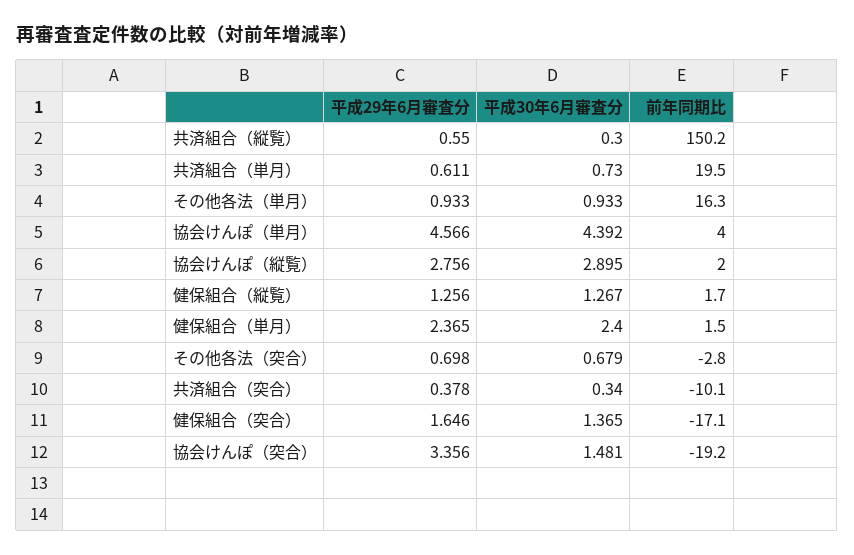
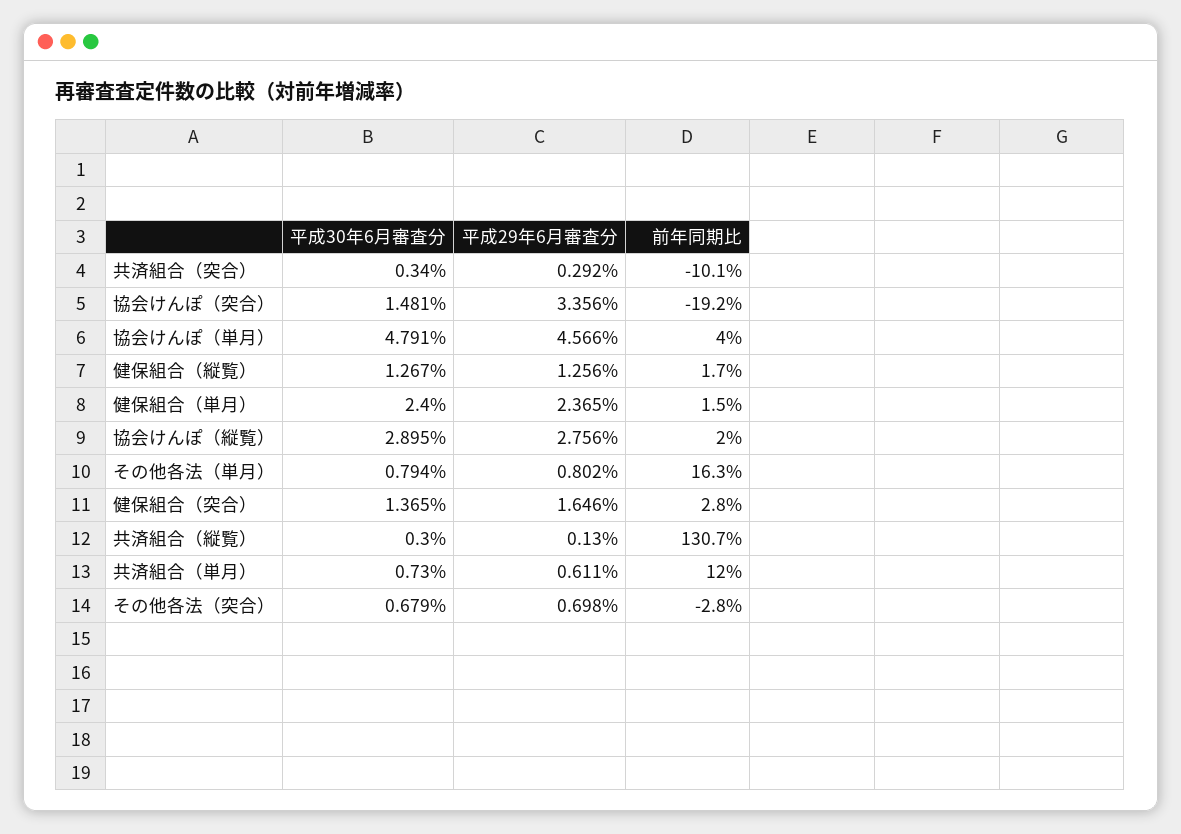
平成29年6月審査分, 共済組合（縦覧）: 0.55 -> 0.13
前年同期比, 共済組合（縦覧）: 150.2 -> 130.7
前年同期比, 共済組合（単月）: 19.5 -> 12
平成29年6月審査分, その他各法（単月）: 0.933 -> 0.802
平成30年6月審査分, その他各法（単月）: 0.933 -> 0.794
平成30年6月審査分, 協会けんぽ（単月）: 4.392 -> 4.791
平成29年6月審査分, 共済組合（突合）: 0.378 -> 0.292
前年同期比, 健保組合（突合）: -17.1 -> 2.8

